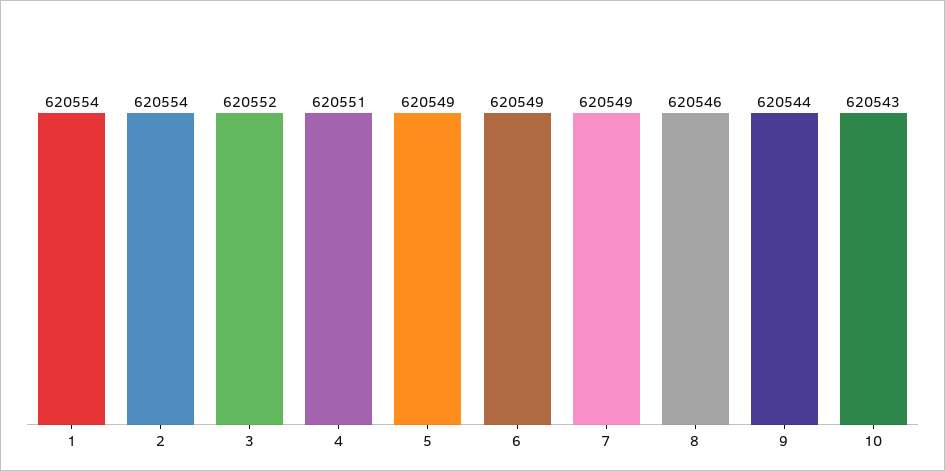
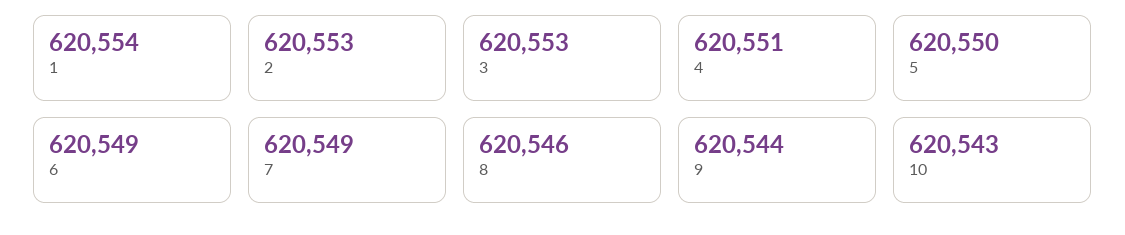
2: 620554 -> 620553
3: 620552 -> 620553
5: 620549 -> 620550

